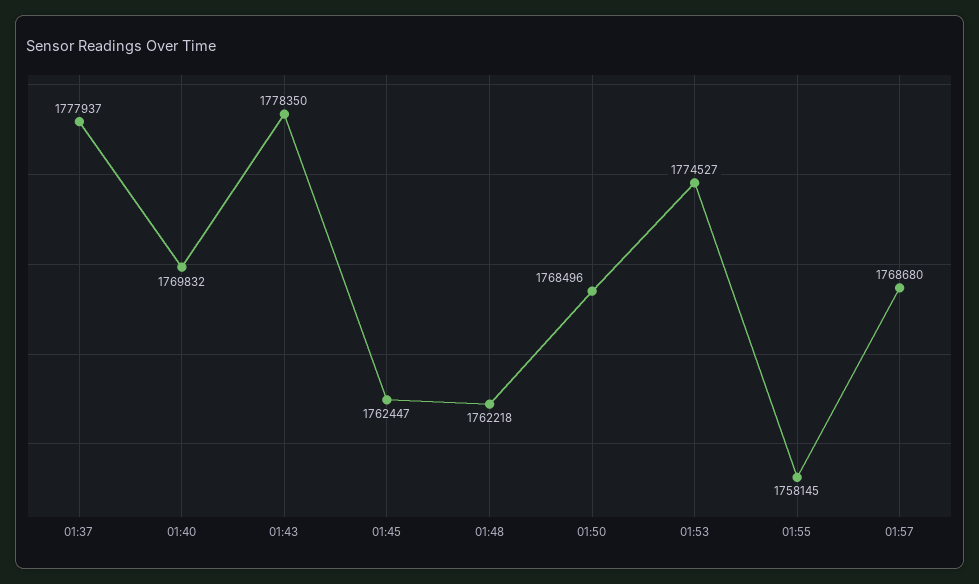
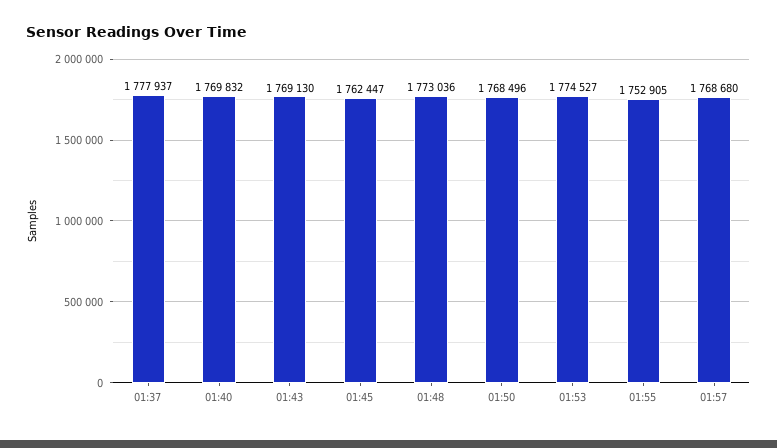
01:43: 1778350 -> 1769130
01:48: 1762218 -> 1773036
01:55: 1758145 -> 1752905

